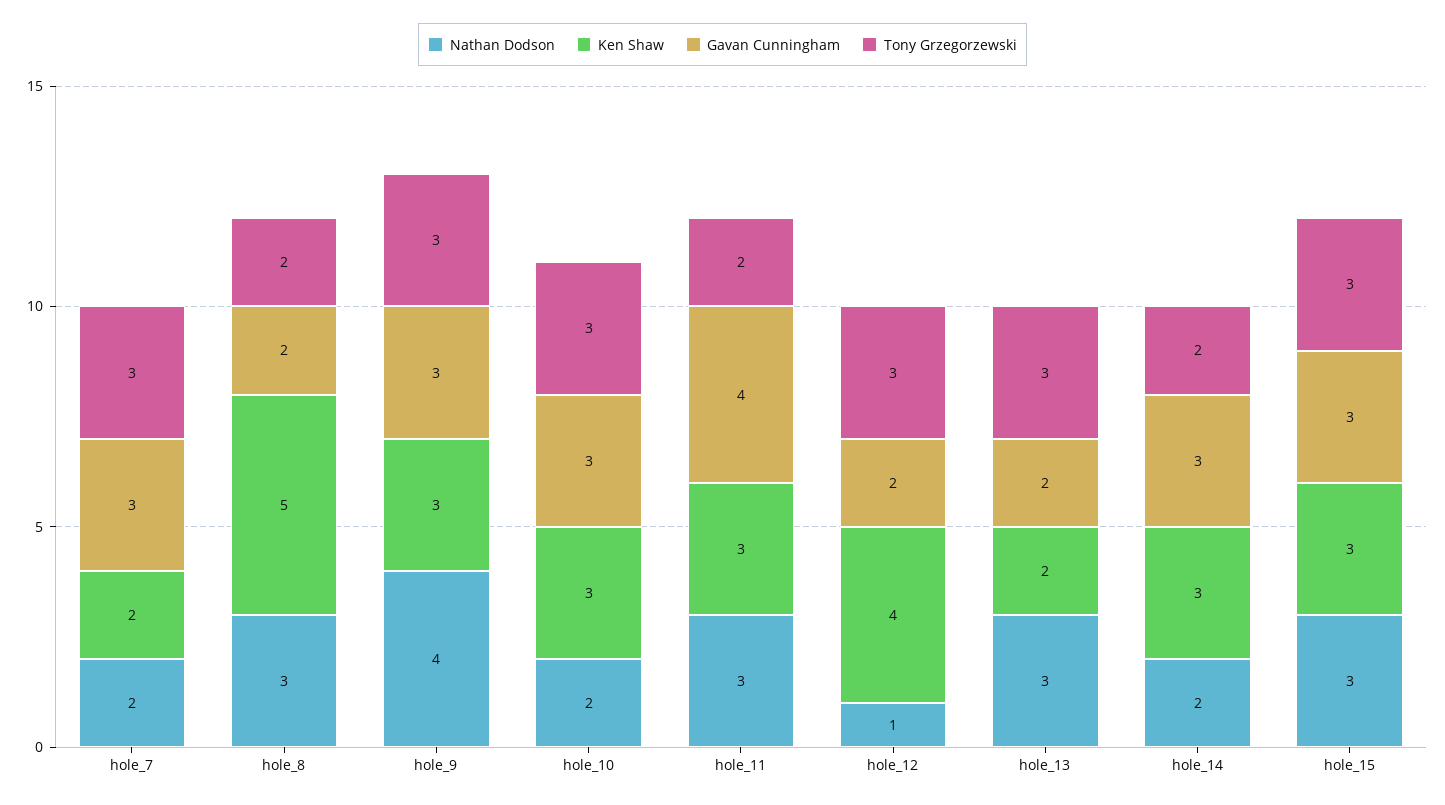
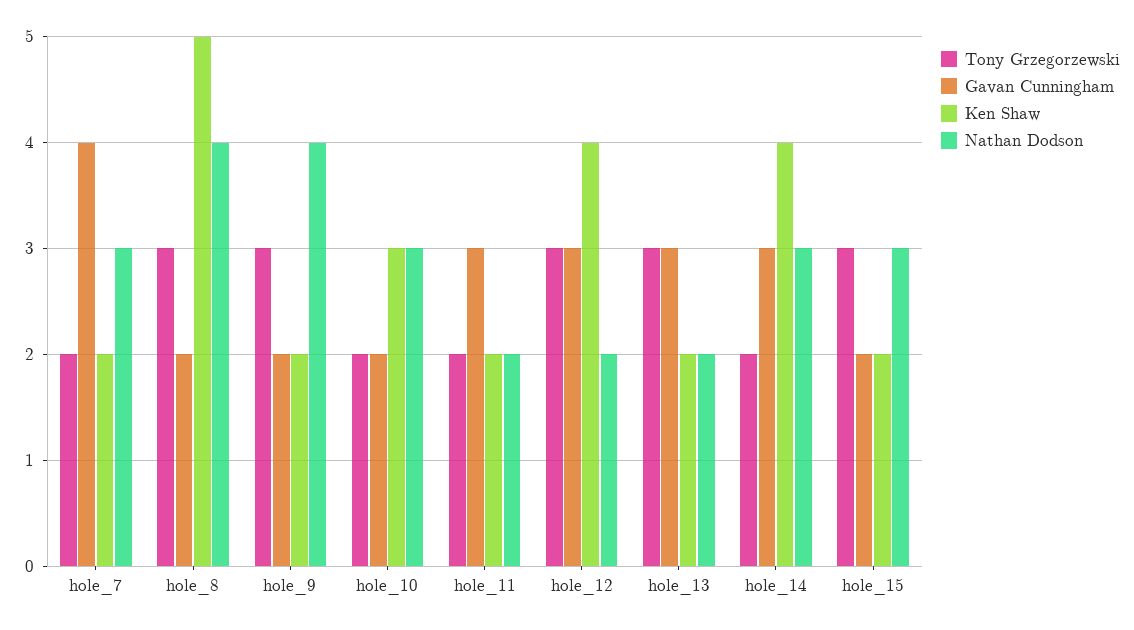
Nathan Dodson, hole_7: 2 -> 3
Gavan Cunningham, hole_7: 3 -> 4
Tony Grzegorzewski, hole_7: 3 -> 2
Nathan Dodson, hole_8: 3 -> 4
Tony Grzegorzewski, hole_8: 2 -> 3
Ken Shaw, hole_9: 3 -> 2
Gavan Cunningham, hole_9: 3 -> 2
Nathan Dodson, hole_10: 2 -> 3
Gavan Cunningham, hole_10: 3 -> 2
Tony Grzegorzewski, hole_10: 3 -> 2
Nathan Dodson, hole_11: 3 -> 2
Ken Shaw, hole_11: 3 -> 2
Gavan Cunningham, hole_11: 4 -> 3
Nathan Dodson, hole_12: 1 -> 2
Gavan Cunningham, hole_12: 2 -> 3
Nathan Dodson, hole_13: 3 -> 2
Gavan Cunningham, hole_13: 2 -> 3
Nathan Dodson, hole_14: 2 -> 3
Ken Shaw, hole_14: 3 -> 4
Ken Shaw, hole_15: 3 -> 2
Gavan Cunningham, hole_15: 3 -> 2

